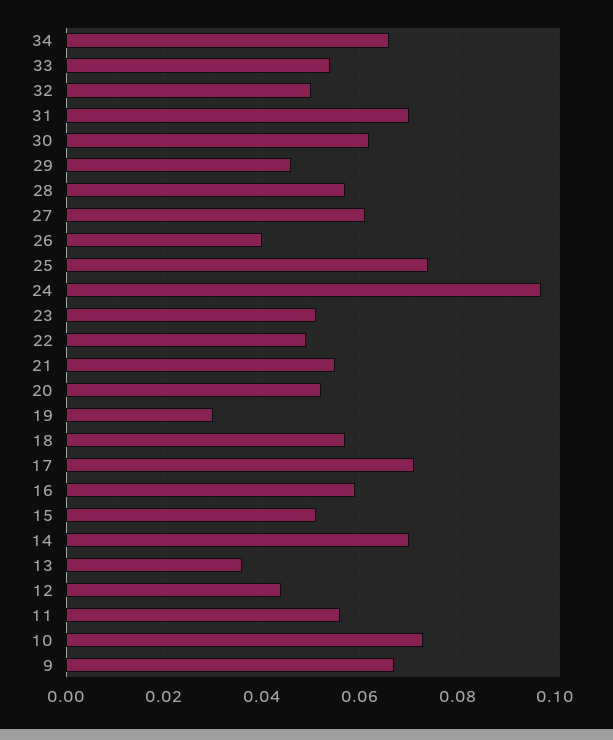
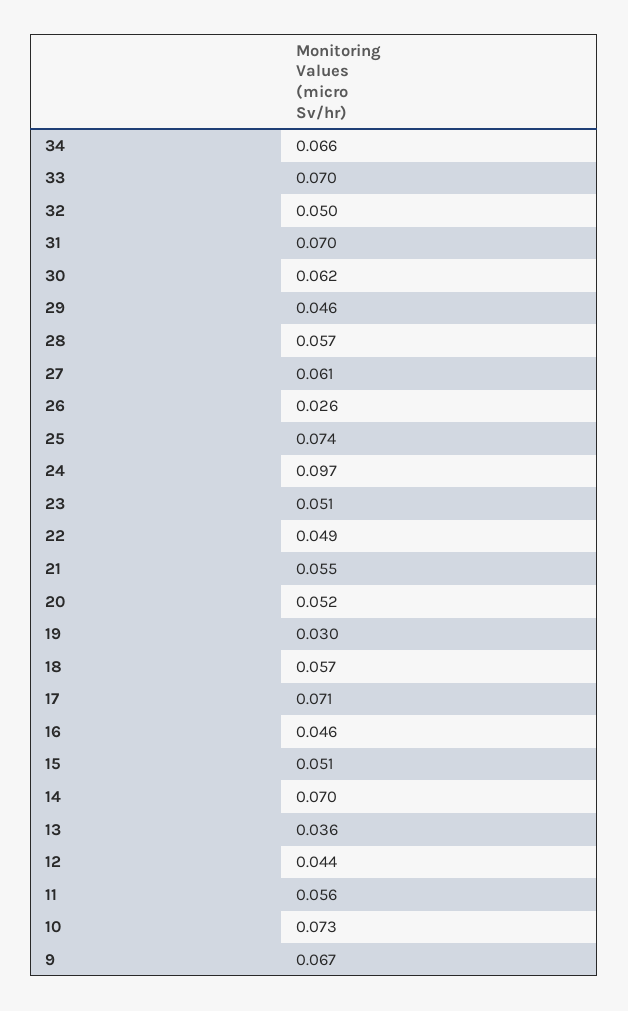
33: 0.055 -> 0.07
26: 0.04 -> 0.026
16: 0.06 -> 0.046

